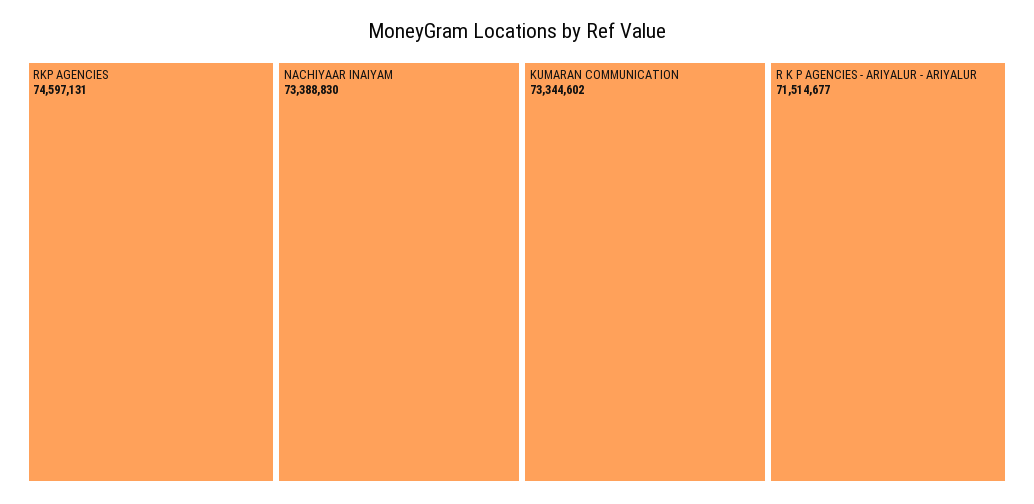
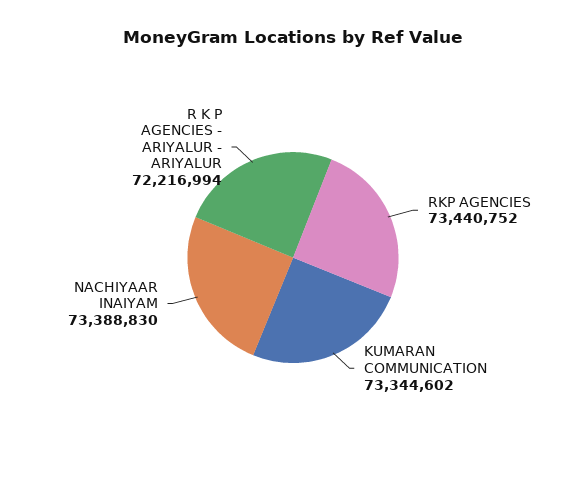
RKP AGENCIES: 74597131 -> 73440752
R K P AGENCIES - ARIYALUR - ARIYALUR: 71514677 -> 72216994

